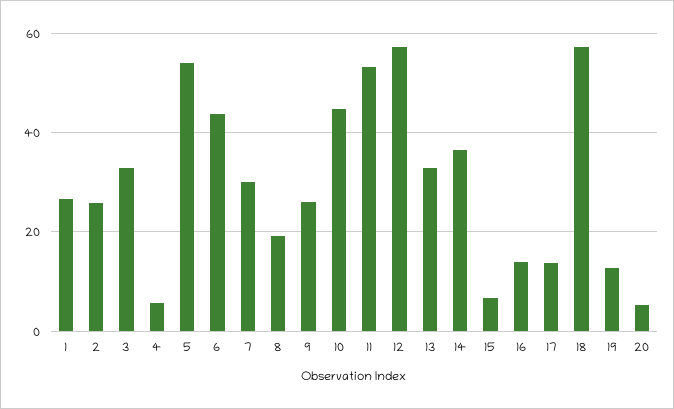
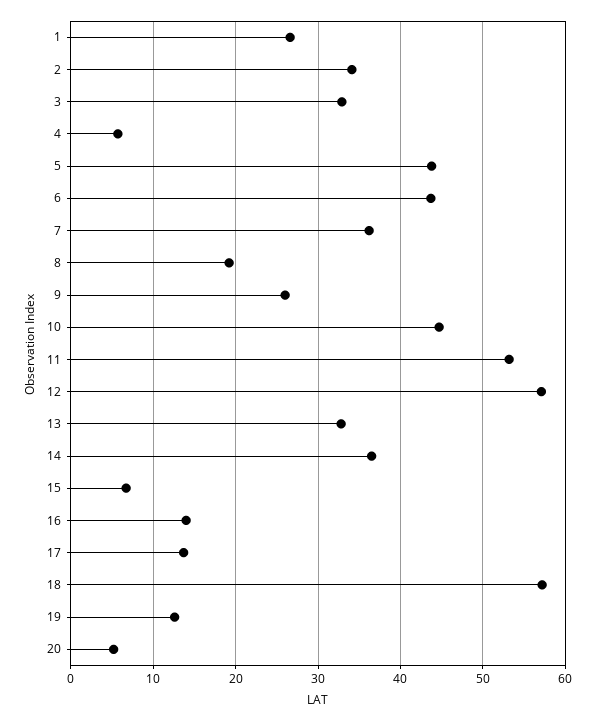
2: 26 -> 34
5: 54 -> 44
7: 30 -> 36

